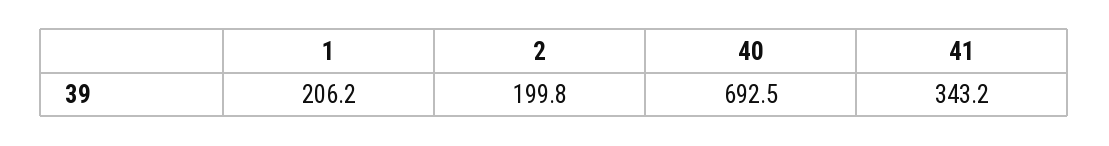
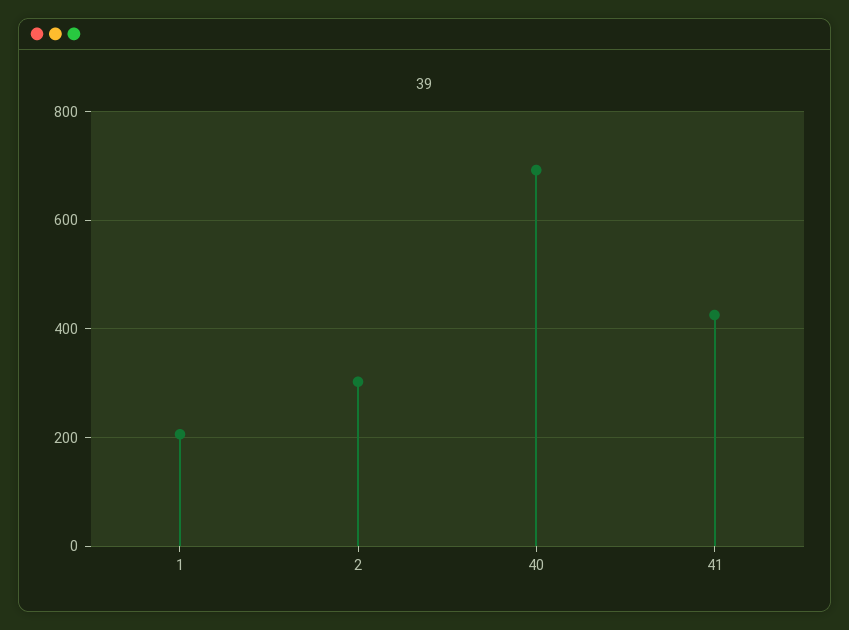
2: 199.8 -> 300
41: 343.2 -> 420

